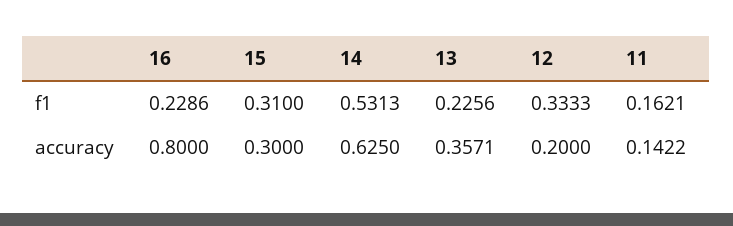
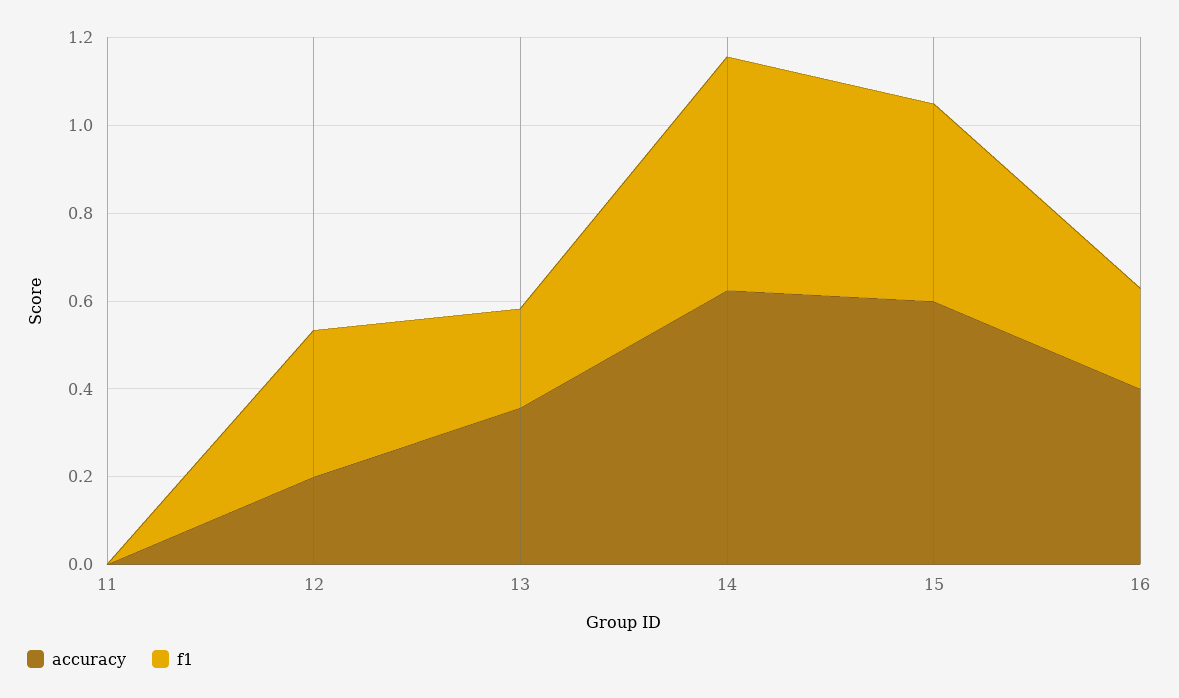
f1, 15: 0.31 -> 0.45
f1, 11: 0.1621 -> 0
accuracy, 16: 0.8 -> 0.4
accuracy, 15: 0.3 -> 0.6
accuracy, 11: 0.1422 -> 0

